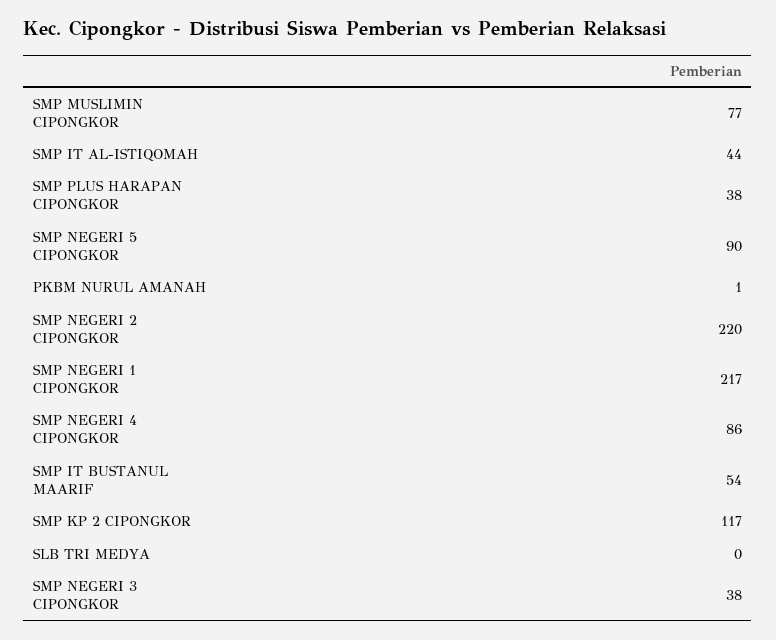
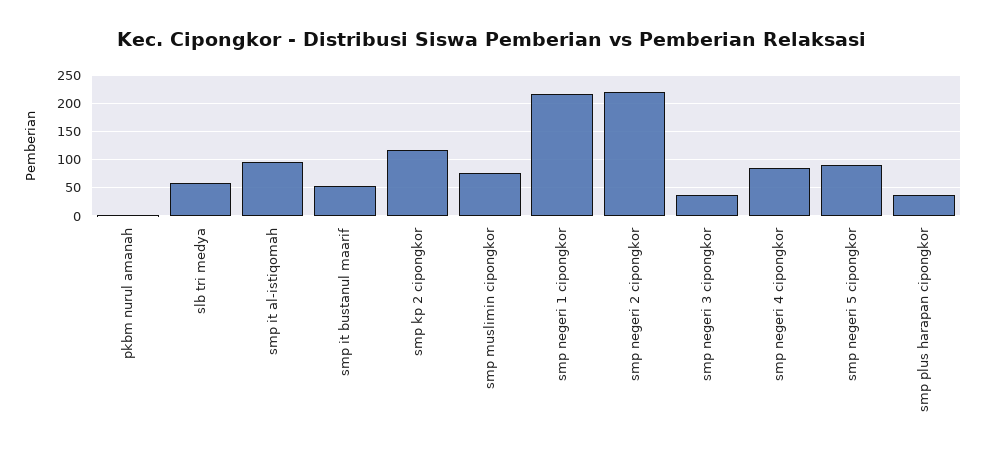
SMP IT AL-ISTIQOMAH: 44 -> 100
SLB TRI MEDYA: 0 -> 50

